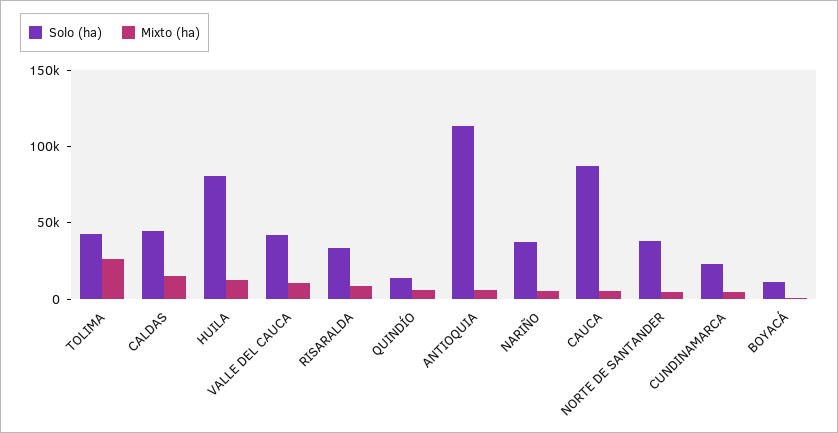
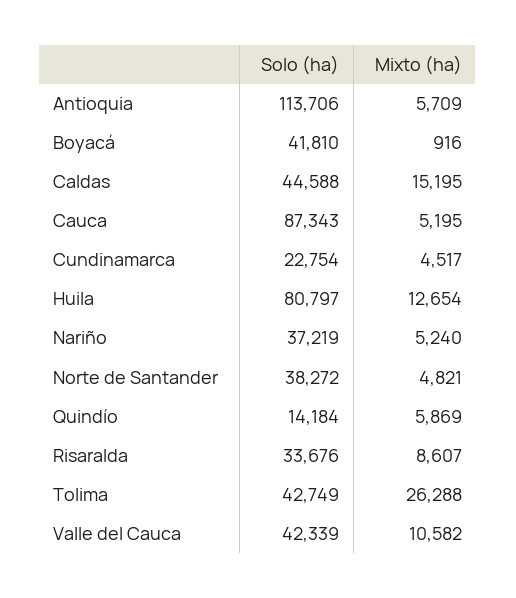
Solo (ha), BOYACÁ: 10000 -> 41810

